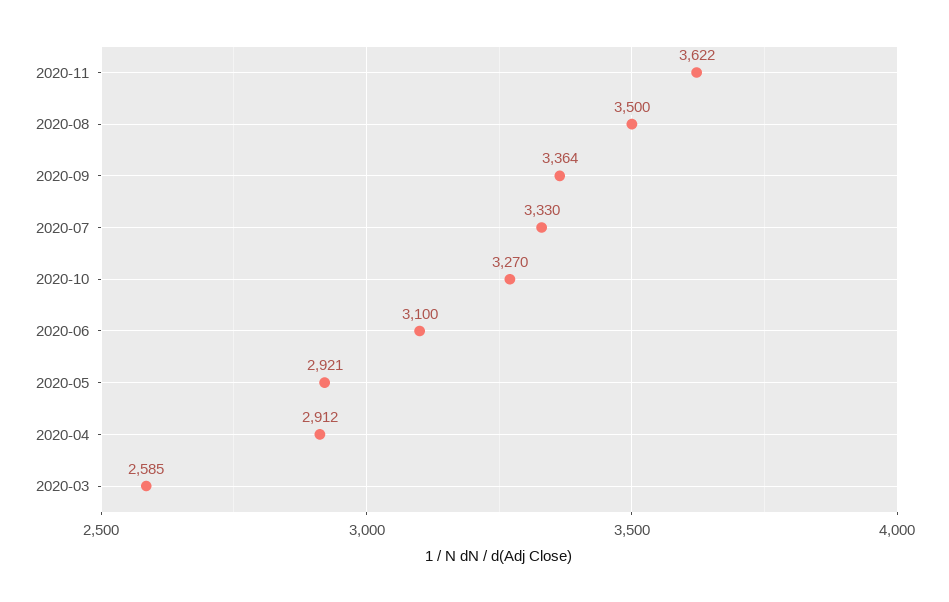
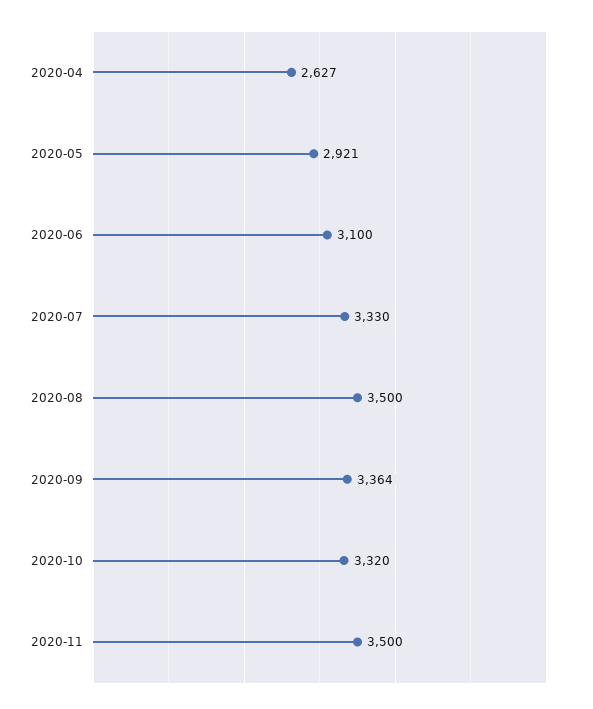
2020-11: 3622 -> 3500
2020-10: 3270 -> 3320
2020-04: 2912 -> 2627
2020-03: 2585 -> none

